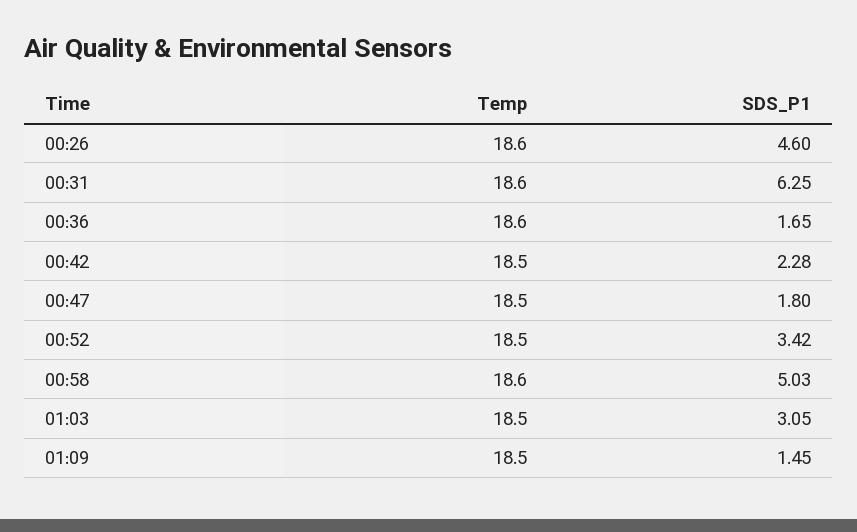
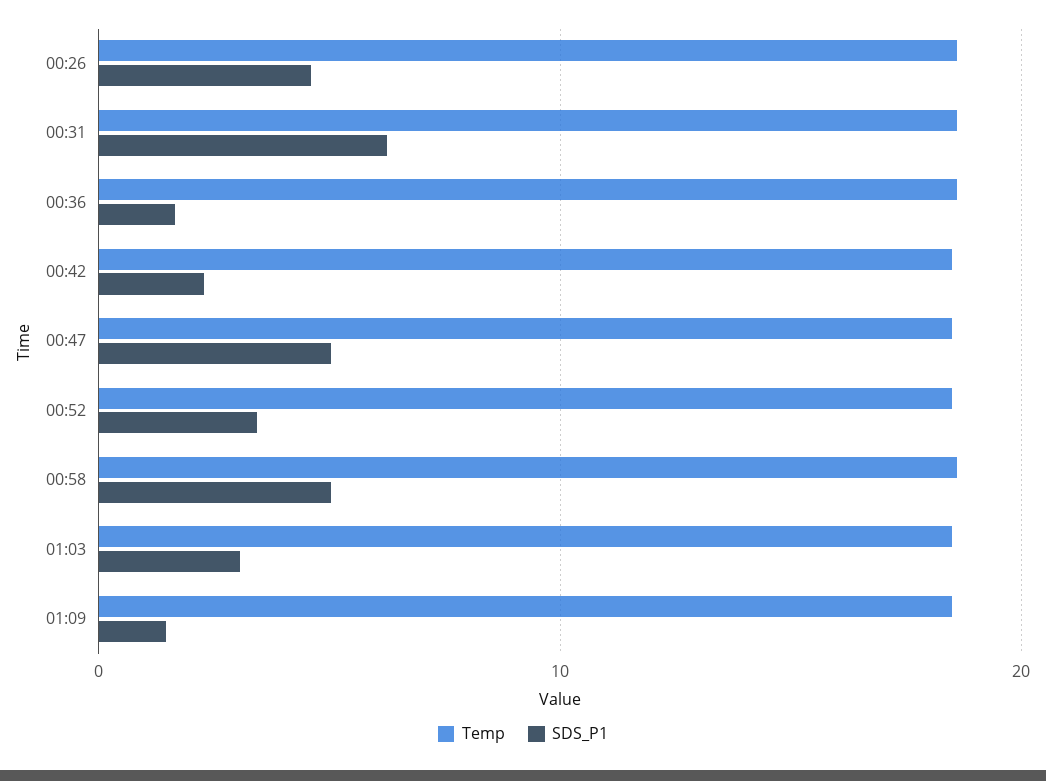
SDS_P1, 00:47: 1.8 -> 5

